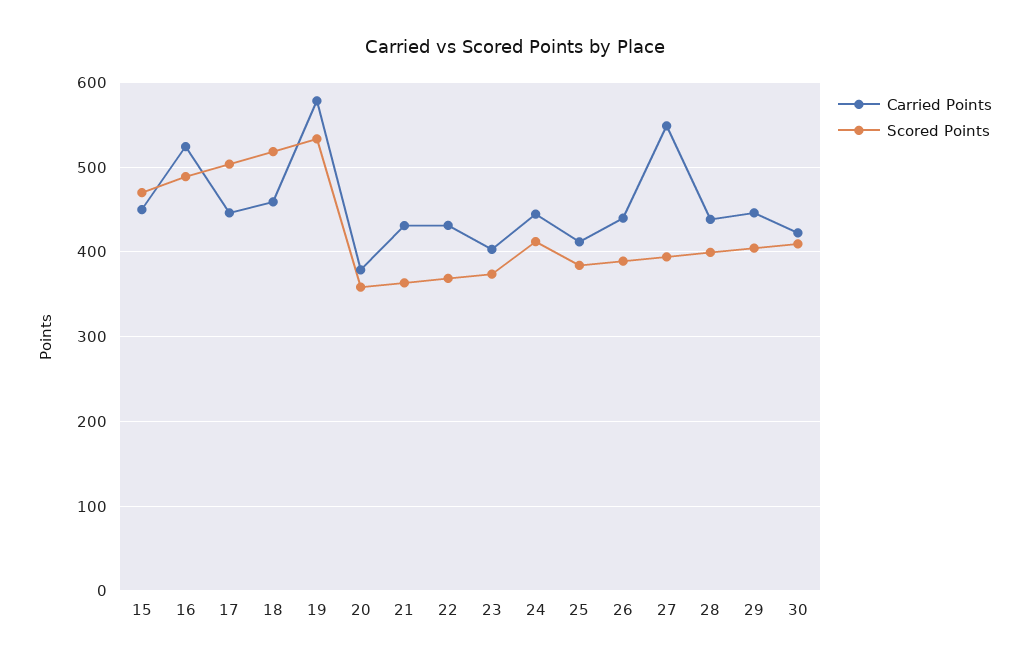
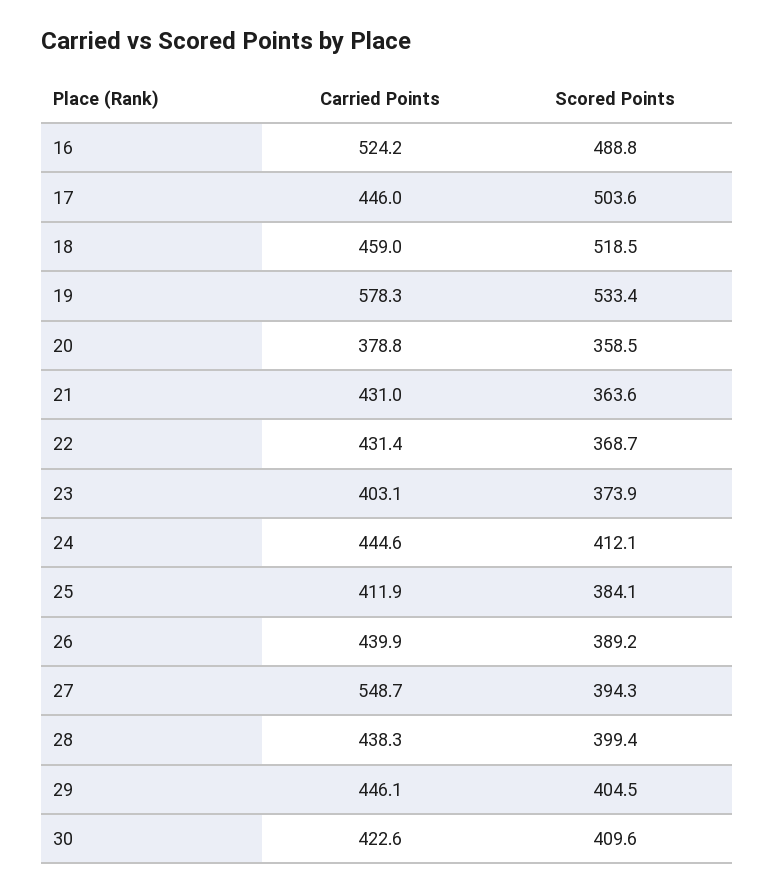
Carried Points, 15: 450 -> none
Scored Points, 15: 470 -> none

